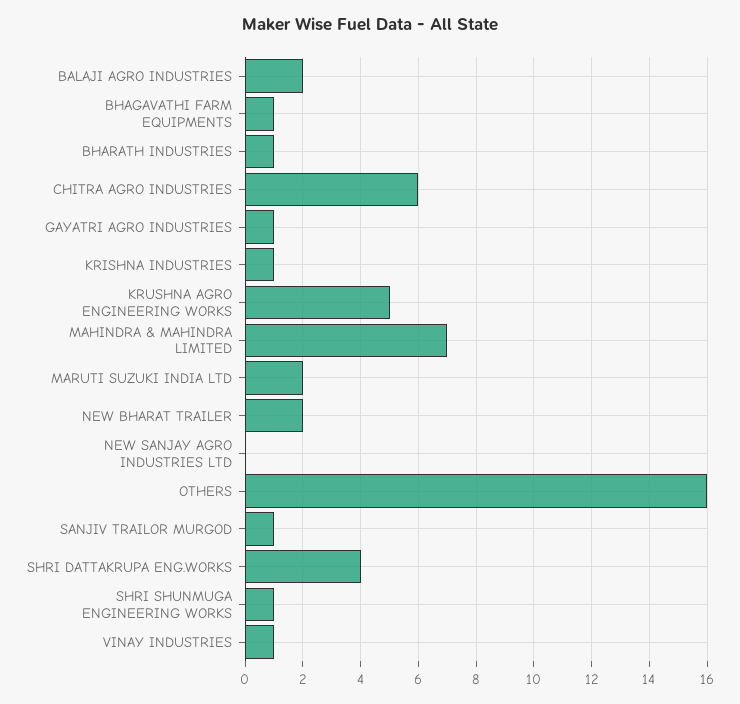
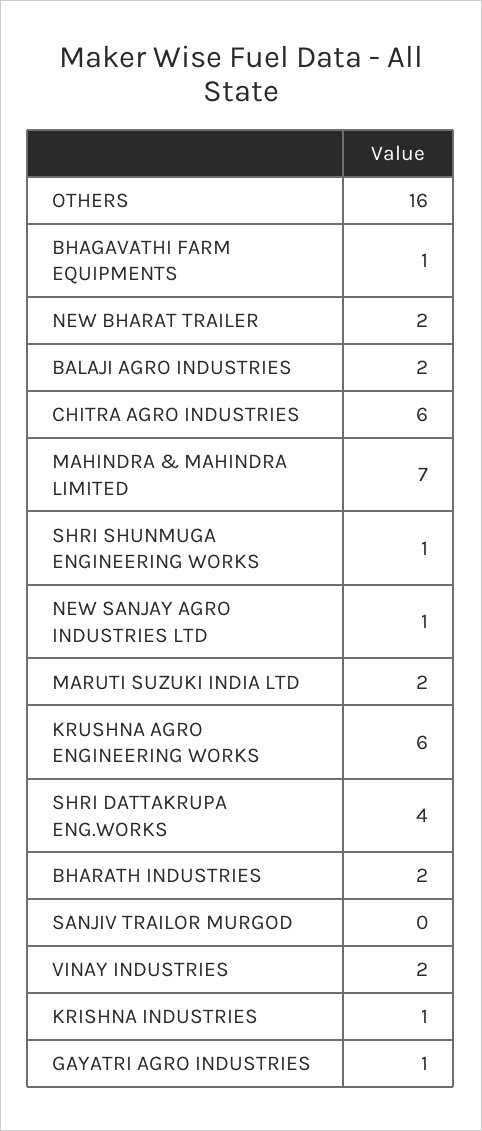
BHARATH INDUSTRIES: 1 -> 2
KRUSHNA AGRO ENGINEERING WORKS: 5 -> 6
NEW SANJAY AGRO INDUSTRIES LTD: 0 -> 1
SANJIV TRAILOR MURGOD: 1 -> 0
VINAY INDUSTRIES: 1 -> 2

